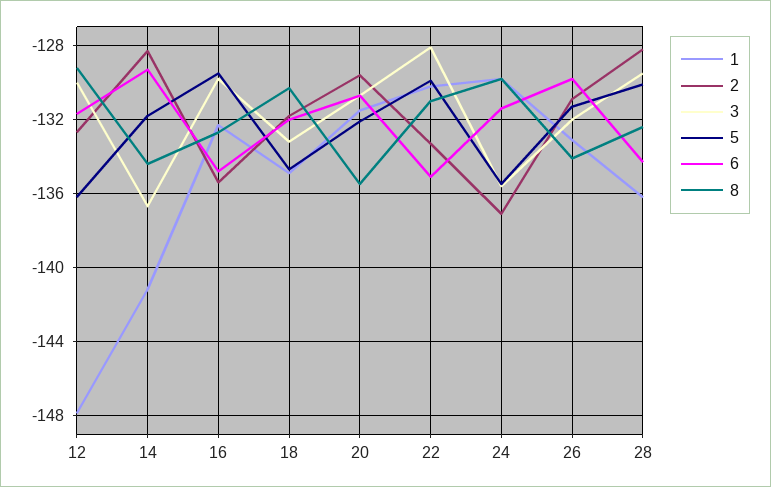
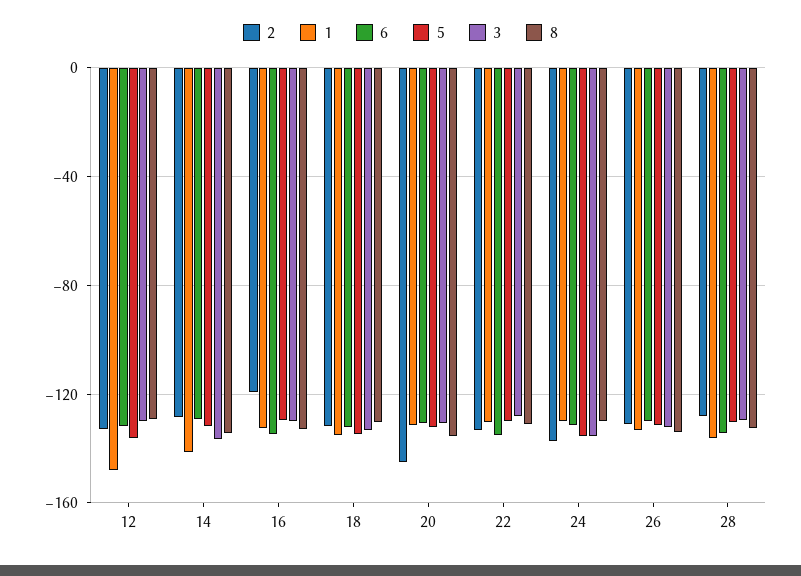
2, 16: -135.5 -> -120
2, 20: -129.5 -> -145

